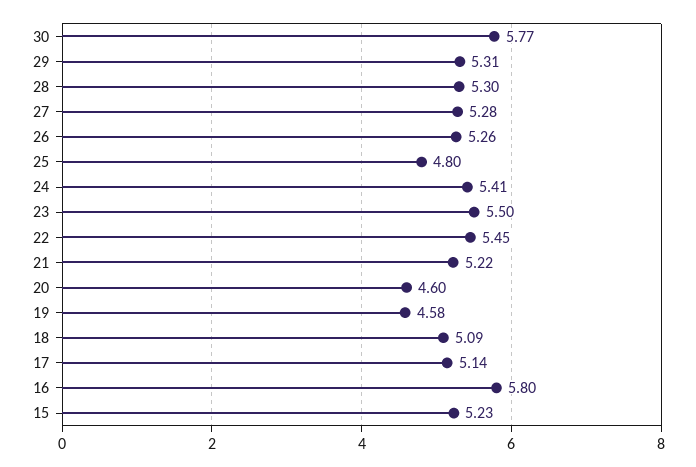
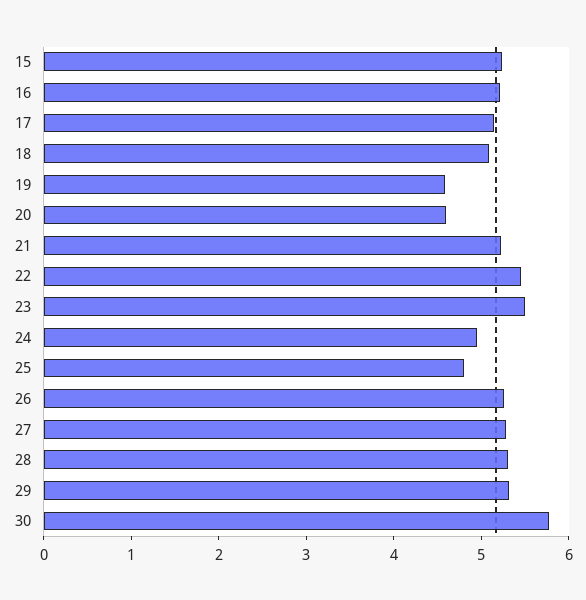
24: 5.41 -> 5
16: 5.8 -> 5.2

